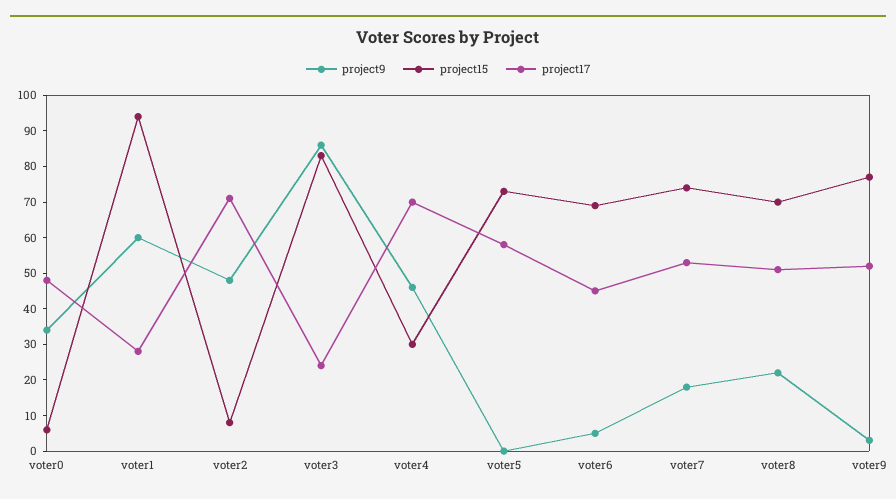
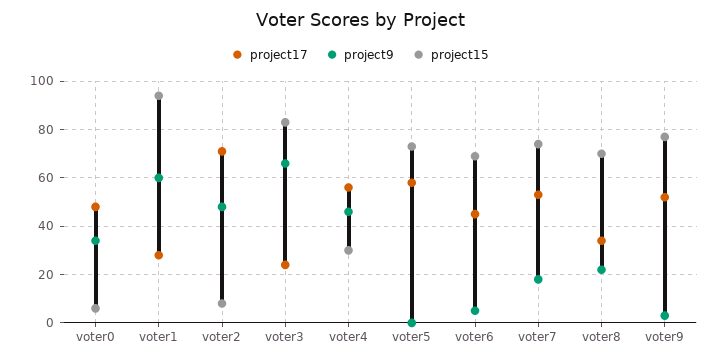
project9, voter3: 85 -> 65
project17, voter4: 70 -> 55
project17, voter8: 50 -> 35

